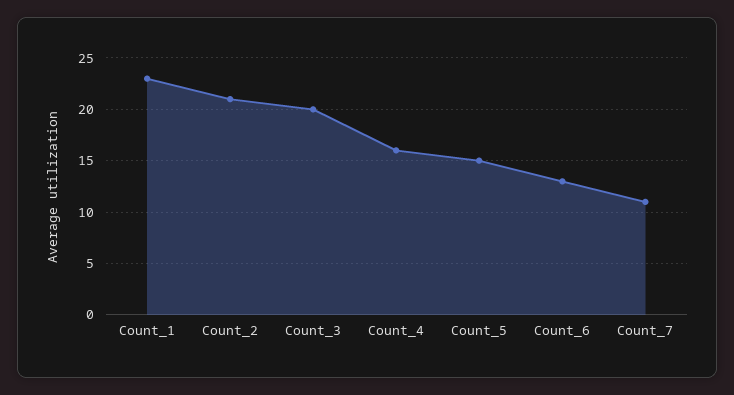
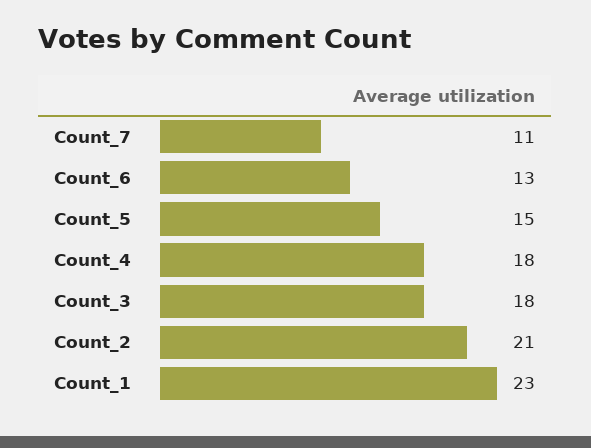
Count_3: 20 -> 18
Count_4: 16 -> 18

